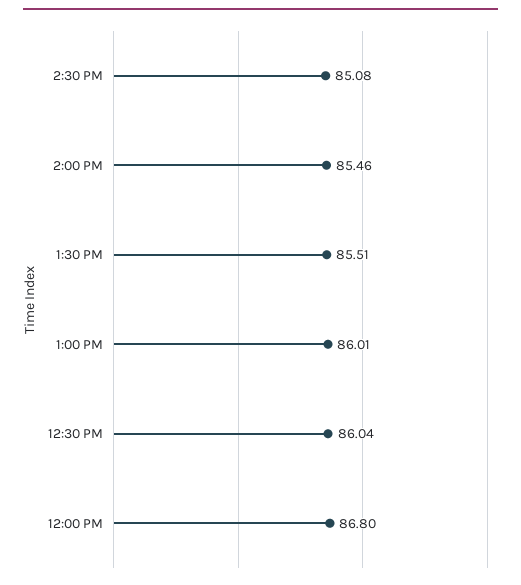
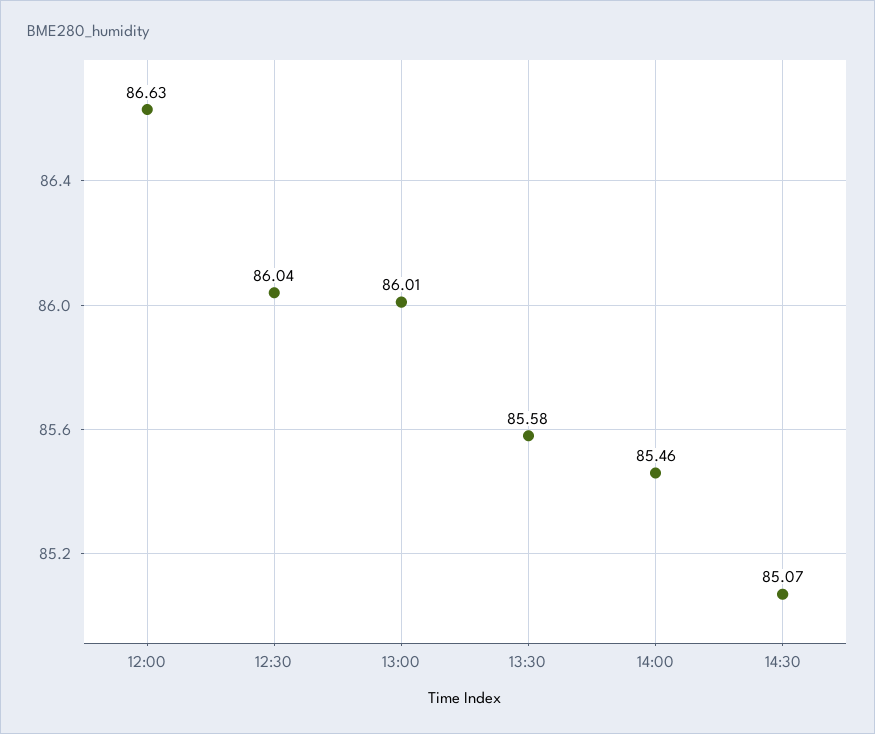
2:30 PM: 85.08 -> 85.07
1:30 PM: 85.51 -> 85.58
12:00 PM: 86.8 -> 86.63

